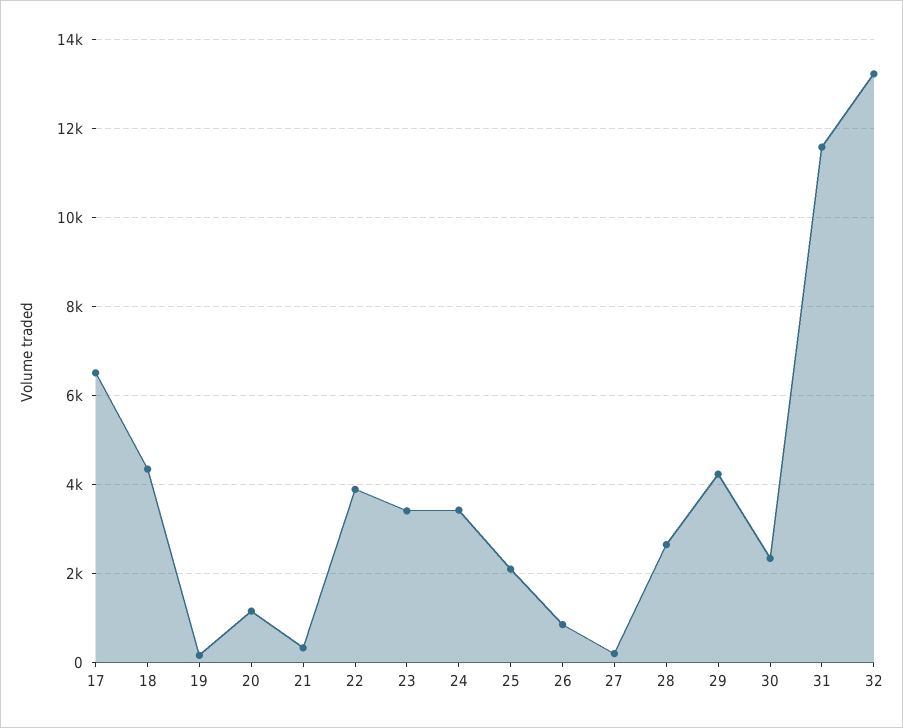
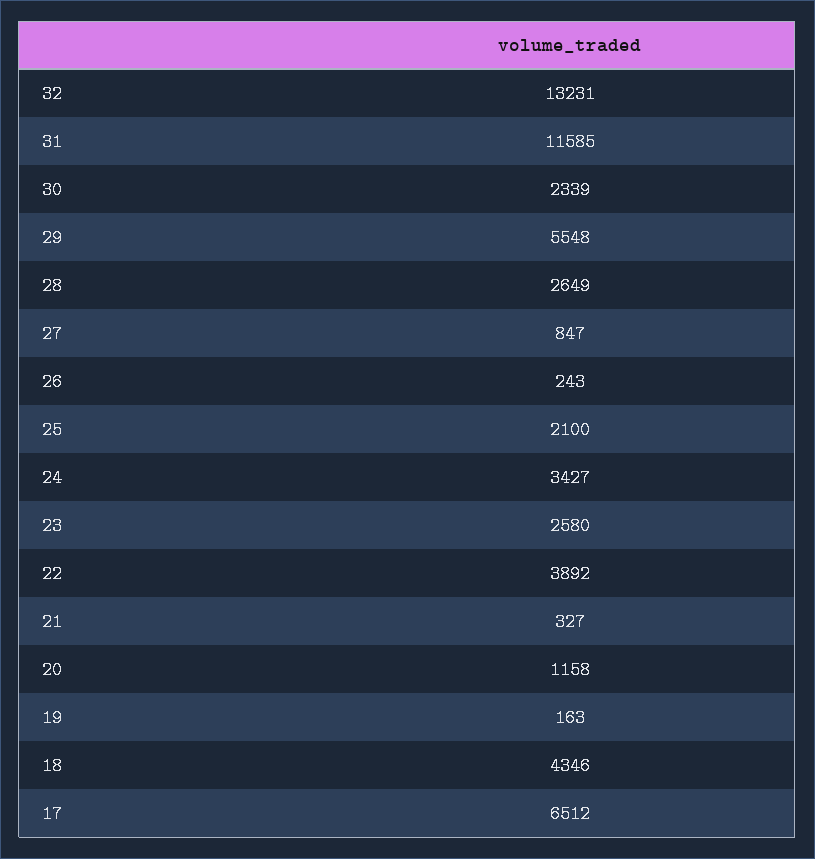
23: 3400 -> 2580
26: 800 -> 243
27: 200 -> 847
29: 4200 -> 5548

